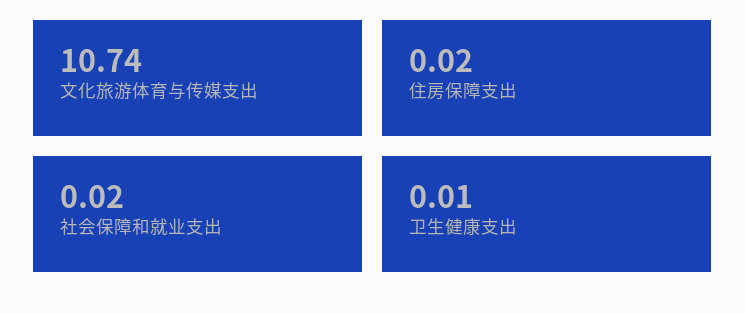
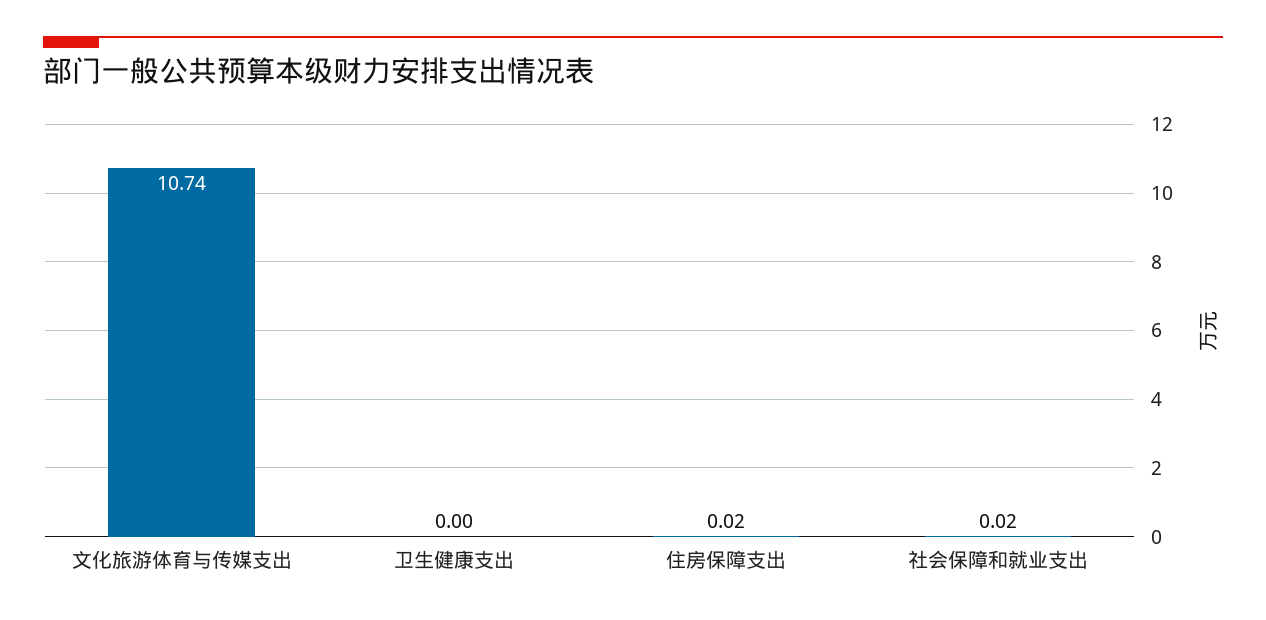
卫生健康支出: 0.01 -> 0

